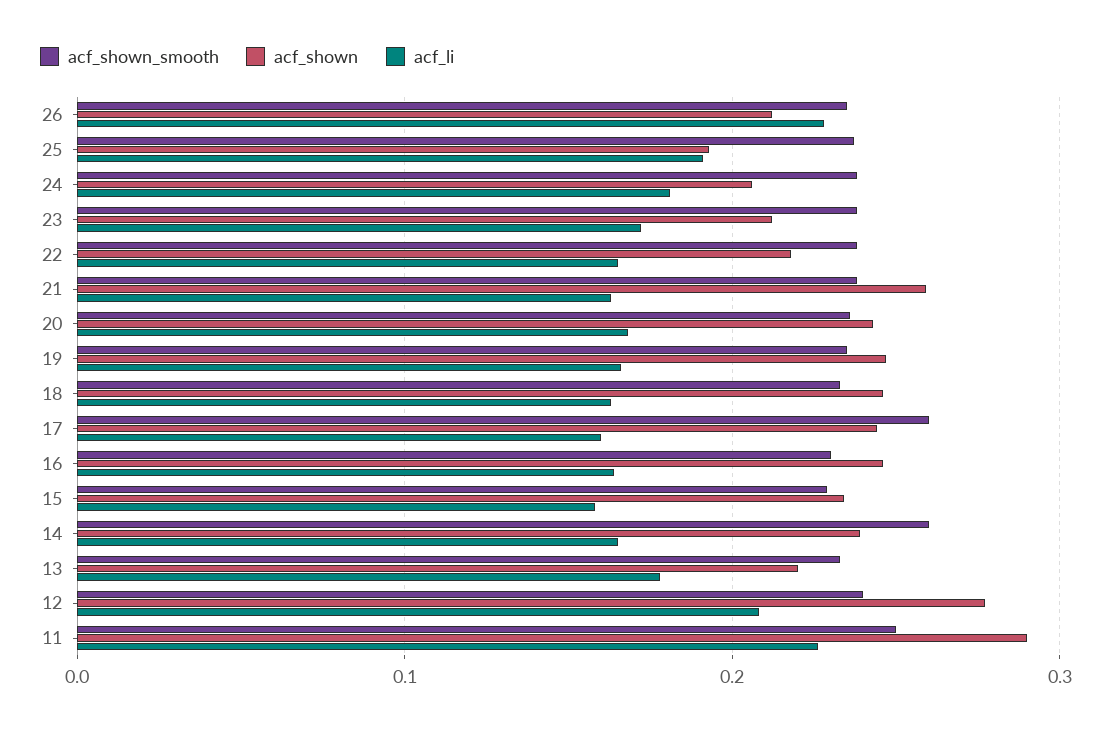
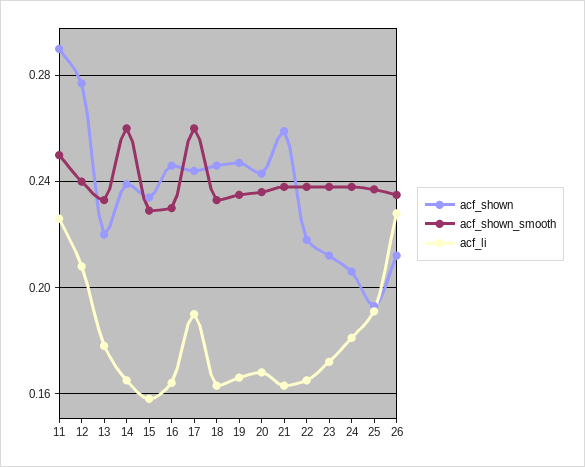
acf_li, 17: 0.16 -> 0.19

